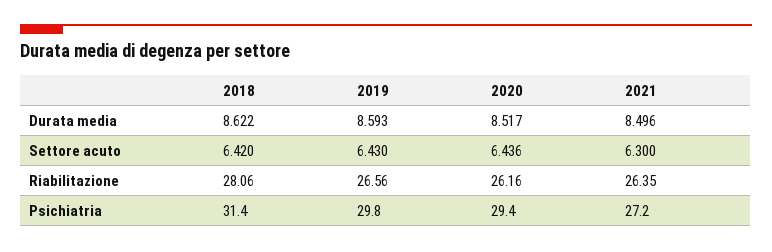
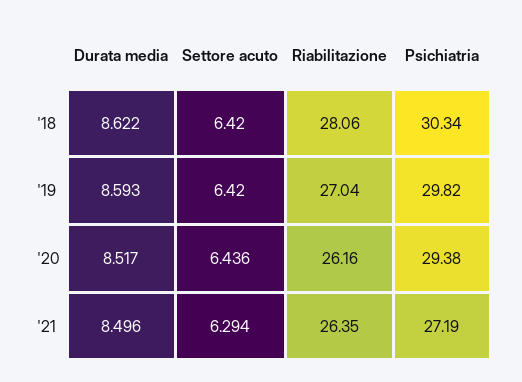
2019, Settore acuto: 6.43 -> 6.42
2021, Settore acuto: 6.3 -> 6.294
2019, Riabilitazione: 26.56 -> 27.04
2018, Psichiatria: 31.4 -> 30.34

